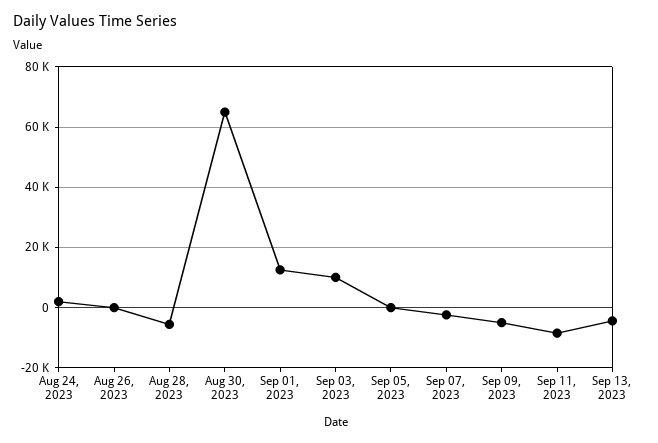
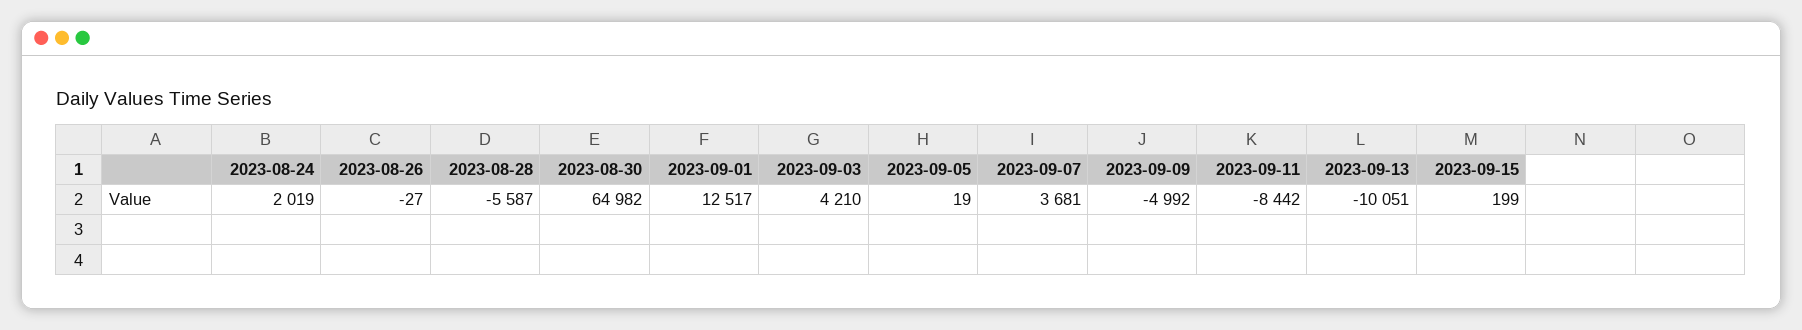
Sep 03, 2023: 10000 -> 4210
Sep 07, 2023: -2000 -> 3681
Sep 13, 2023: -4000 -> -10051
2023-09-15: none -> 199

